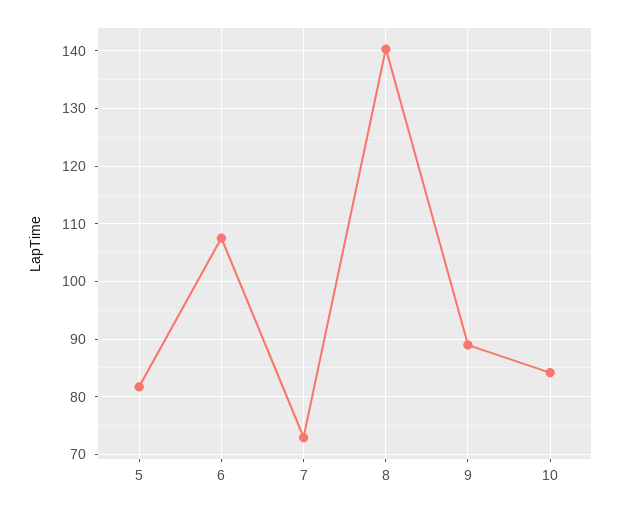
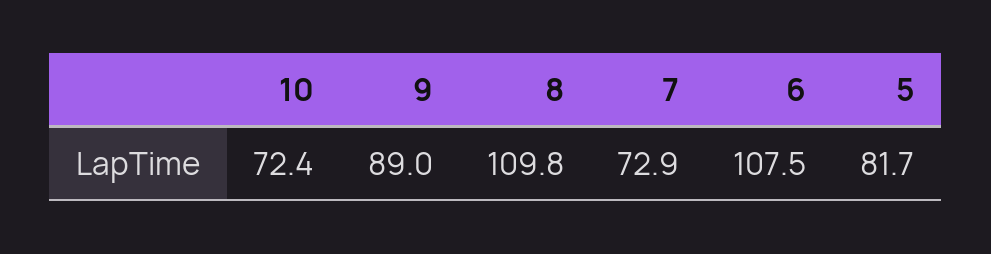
8: 140 -> 109.8
10: 84 -> 72.4

